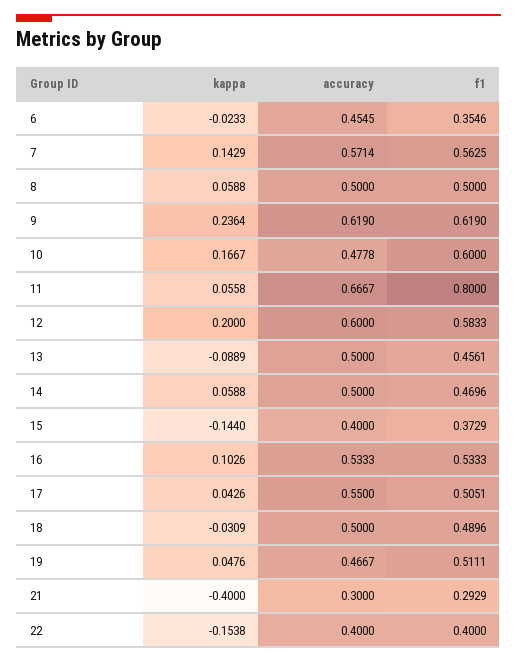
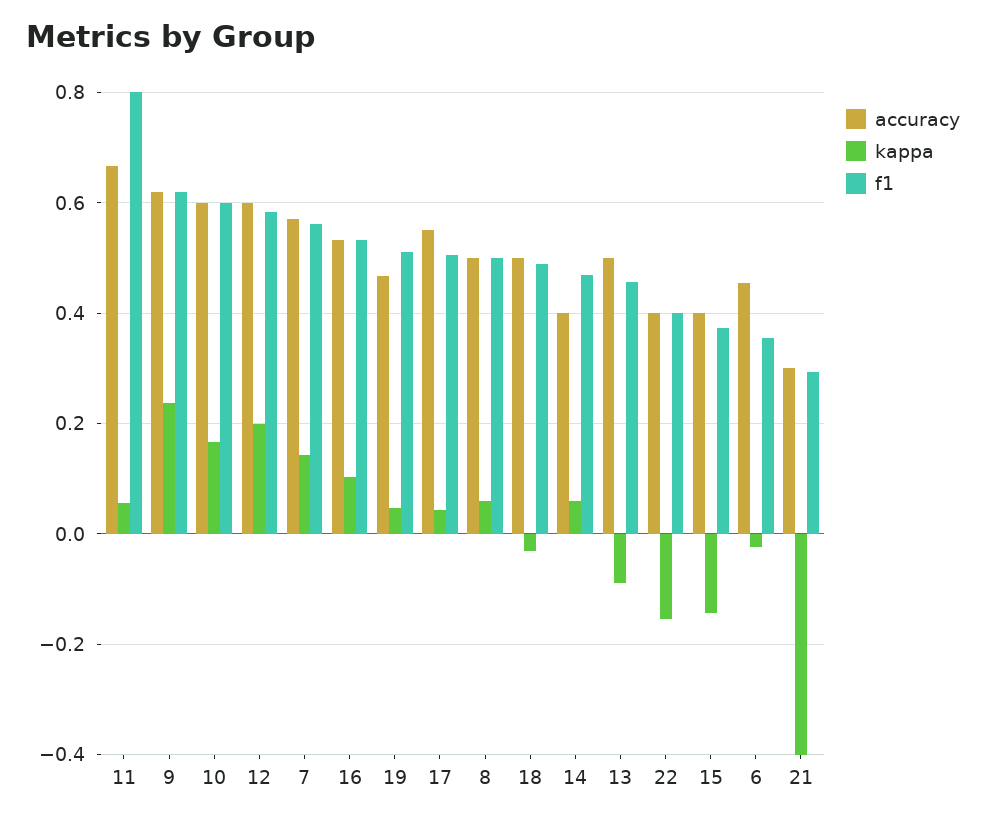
accuracy, 10: 0.4778 -> 0.6
accuracy, 14: 0.5 -> 0.4

